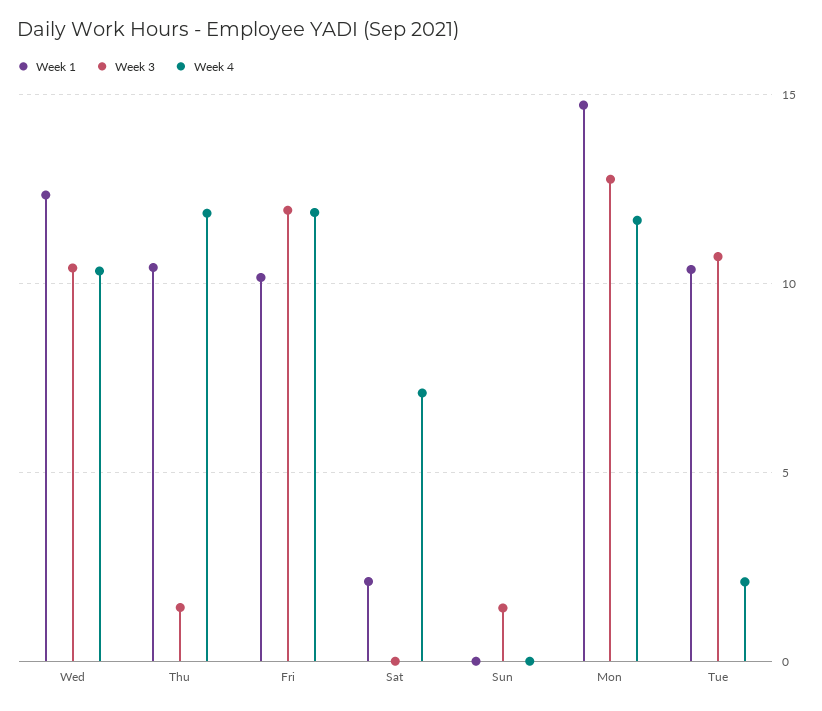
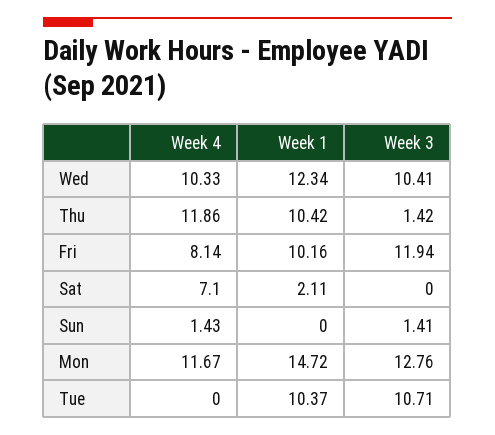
Week 4, Fri: 12 -> 8.14
Week 4, Sun: 0 -> 1.43
Week 4, Tue: 2 -> 0

